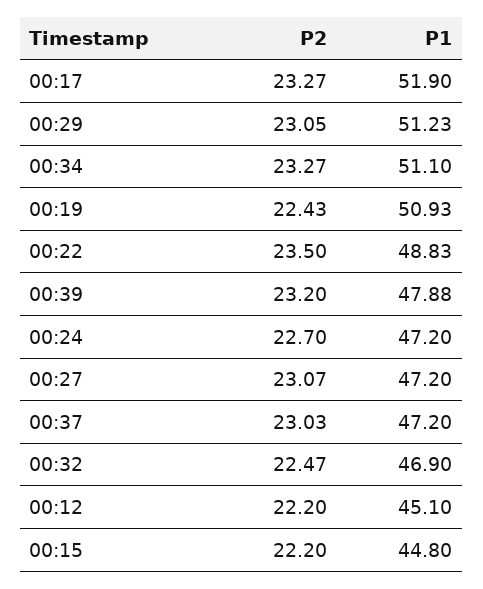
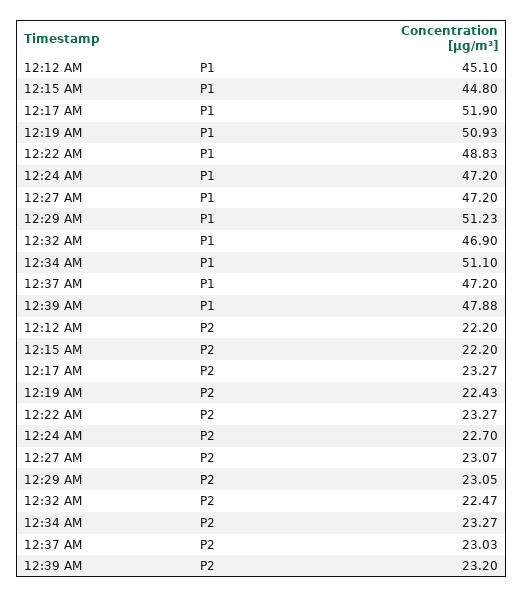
P2, 00:22: 23.5 -> 23.27

